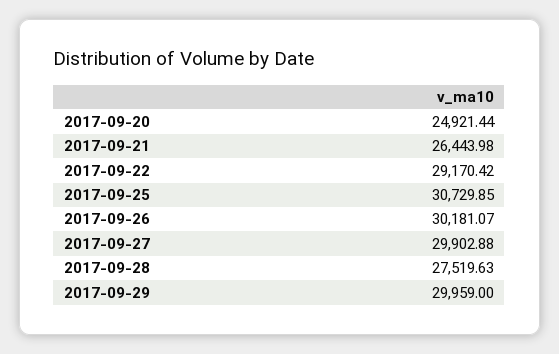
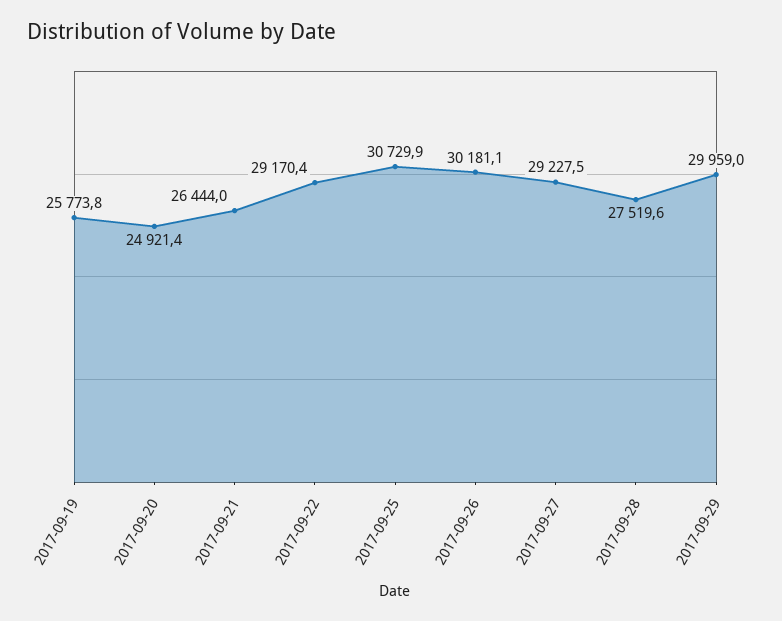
2017-09-27: 29902.88 -> 29227.5
2017-09-19: none -> 25773.8

